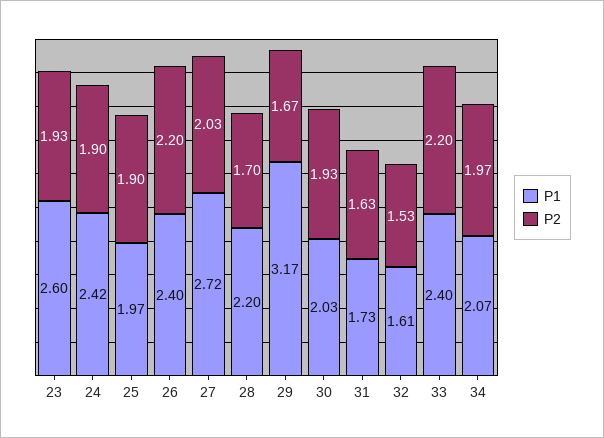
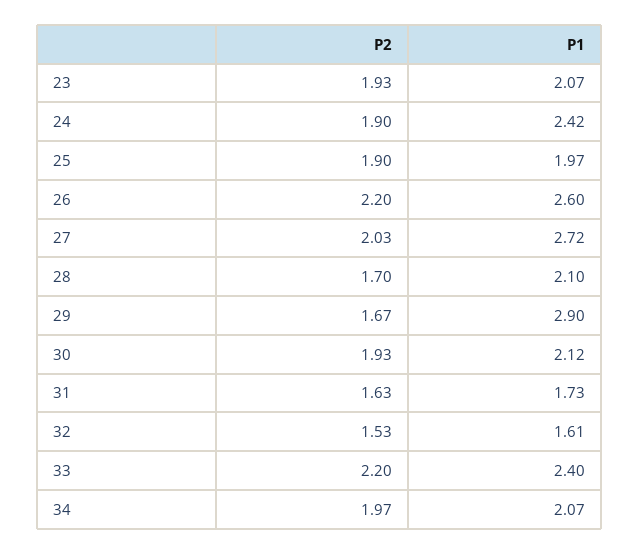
P1, 23: 2.6 -> 2.07
P1, 26: 2.4 -> 2.6
P1, 28: 2.2 -> 2.1
P1, 29: 3.17 -> 2.9
P1, 30: 2.03 -> 2.12

